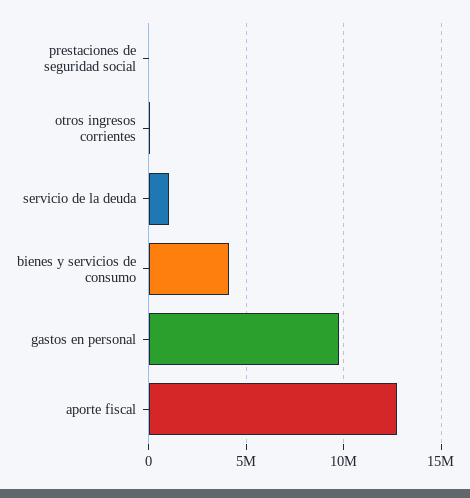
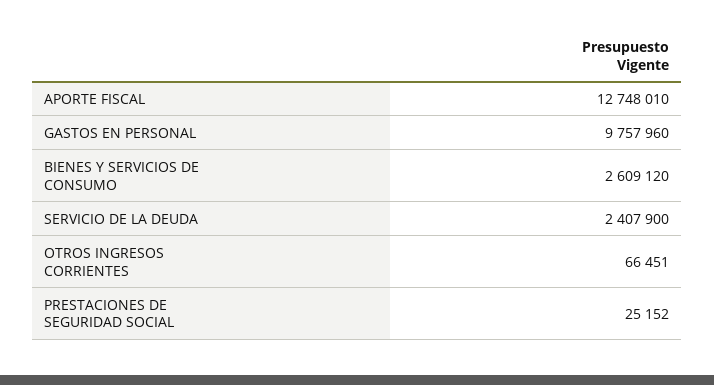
servicio de la deuda: 1000000 -> 2407900
bienes y servicios de consumo: 4000000 -> 2609120

